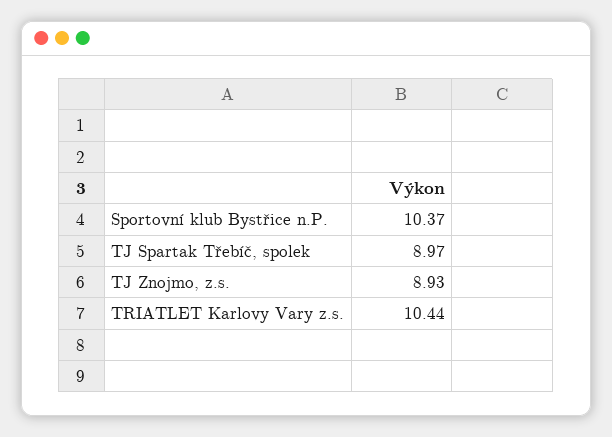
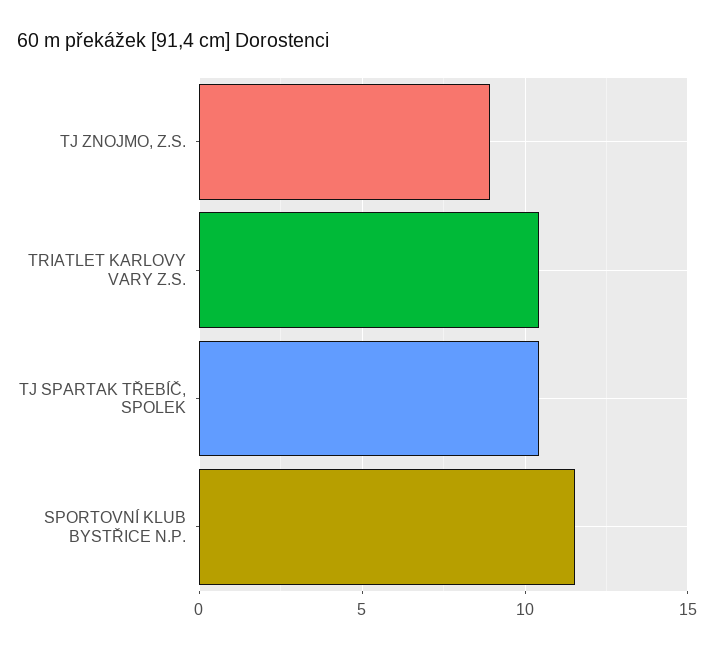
Sportovní klub Bystřice n.P.: 10.37 -> 11.5
TJ Spartak Třebíč, spolek: 8.97 -> 10.5

